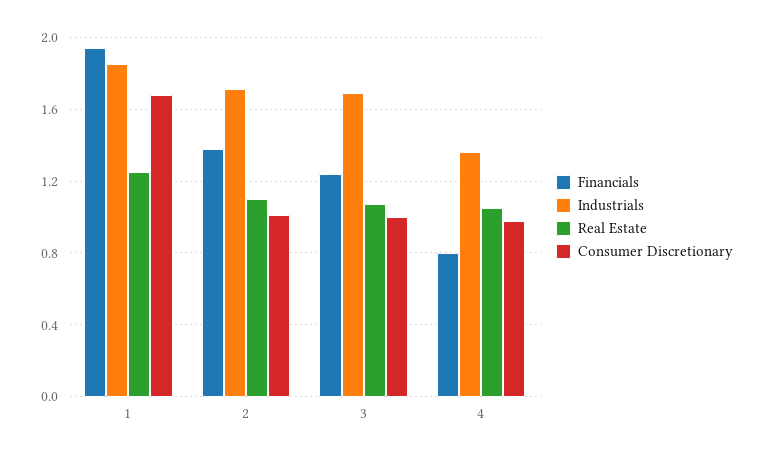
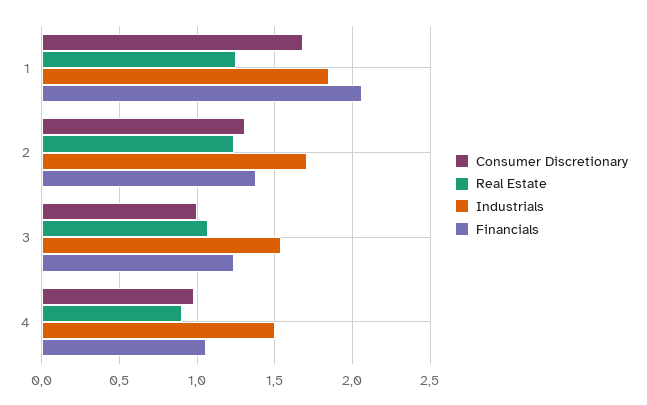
Financials, 1: 1.95 -> 2.05
Real Estate, 2: 1.1 -> 1.25
Consumer Discretionary, 2: 1 -> 1.3
Industrials, 3: 1.7 -> 1.55
Financials, 4: 0.8 -> 1.05
Industrials, 4: 1.35 -> 1.5
Real Estate, 4: 1.05 -> 0.9

